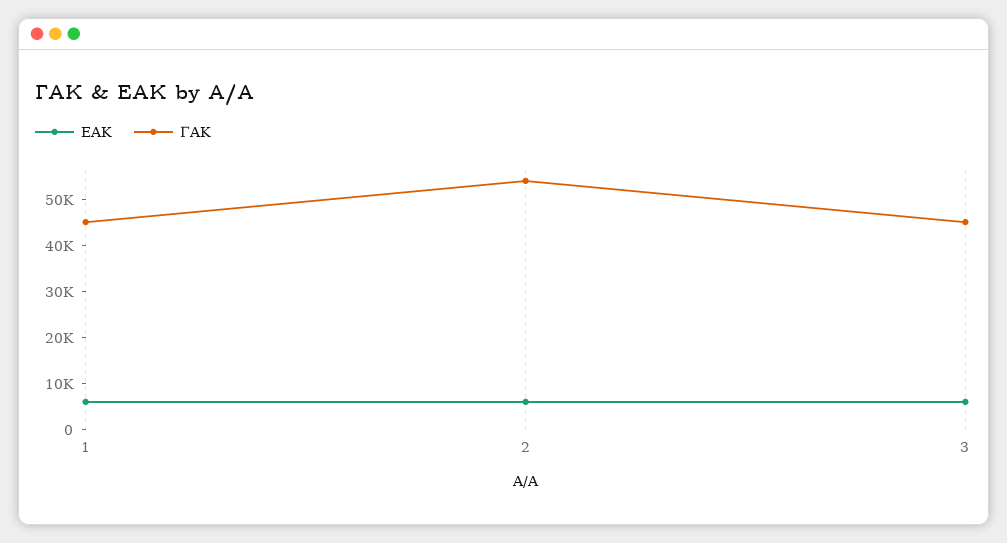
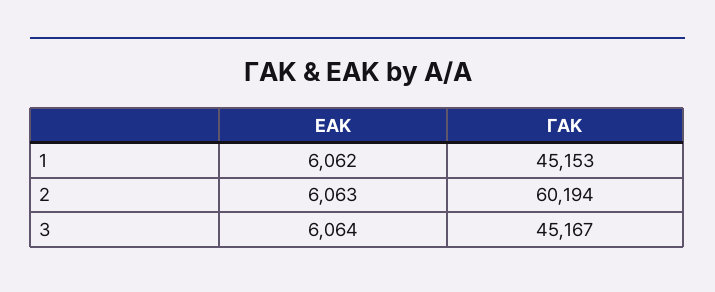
ΓΑΚ, 2: 54000 -> 60194

